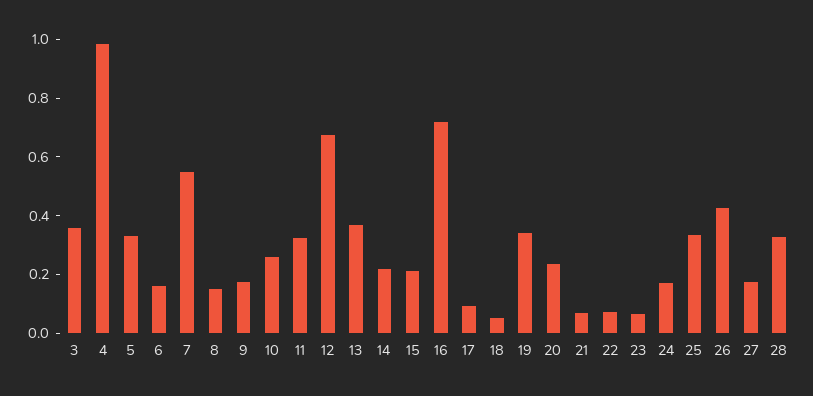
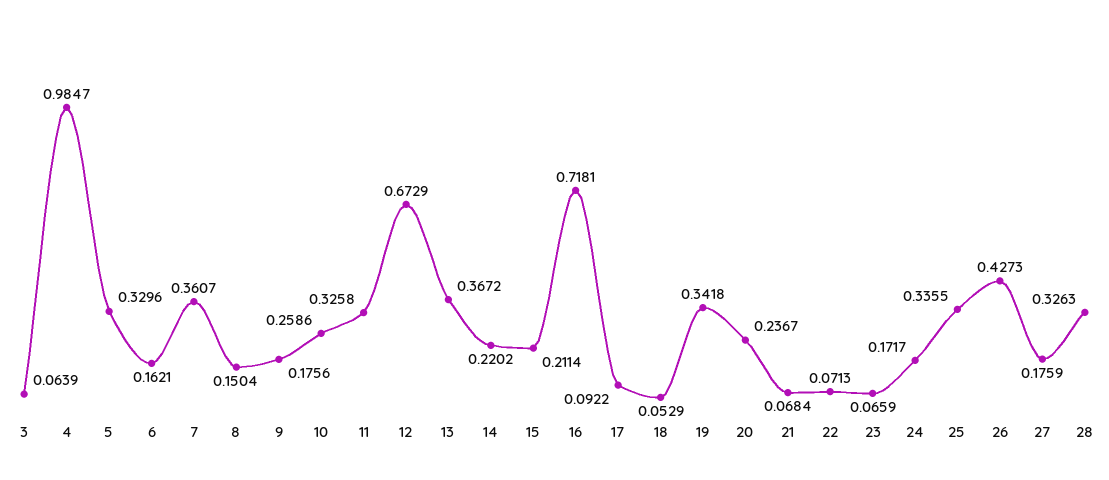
3: 0.35 -> 0.0639
7: 0.55 -> 0.3607

